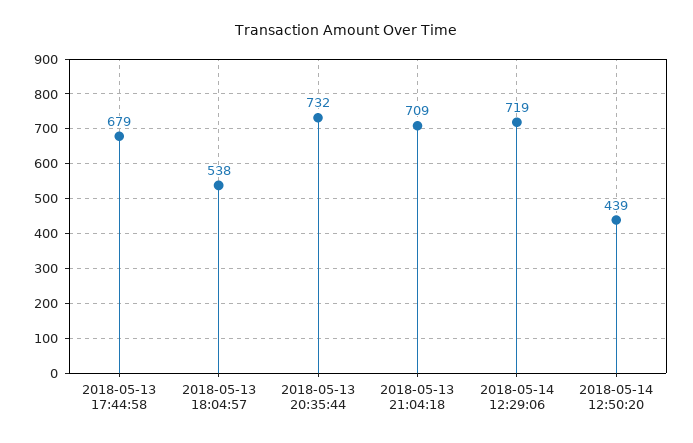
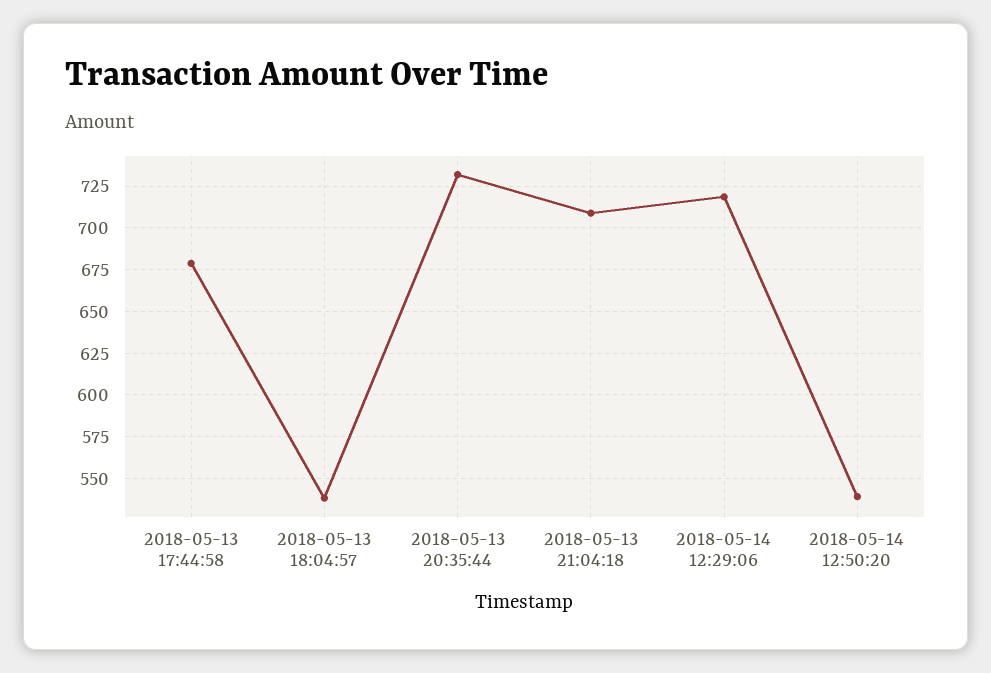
2018-05-14 12:50:20: 439 -> 540

